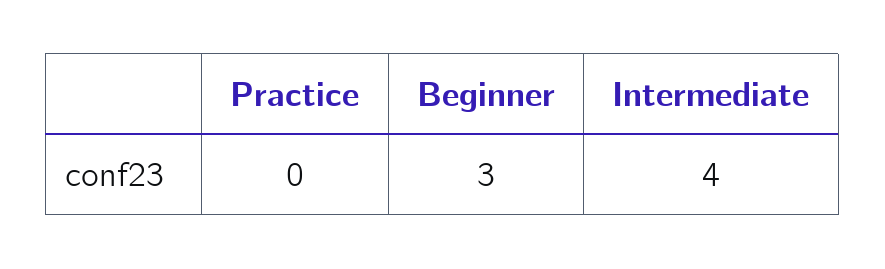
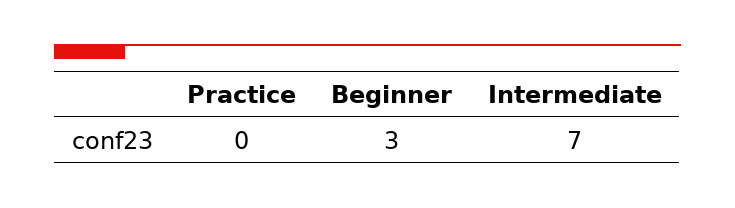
Intermediate: 4 -> 7

